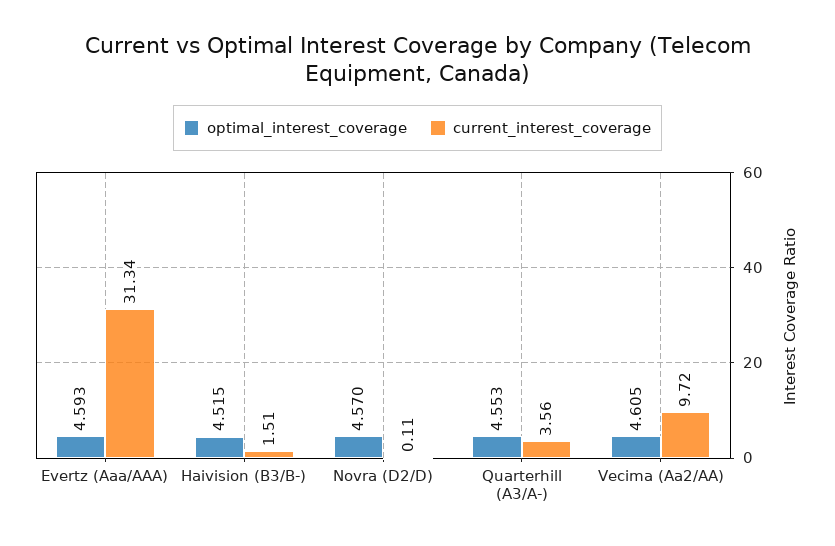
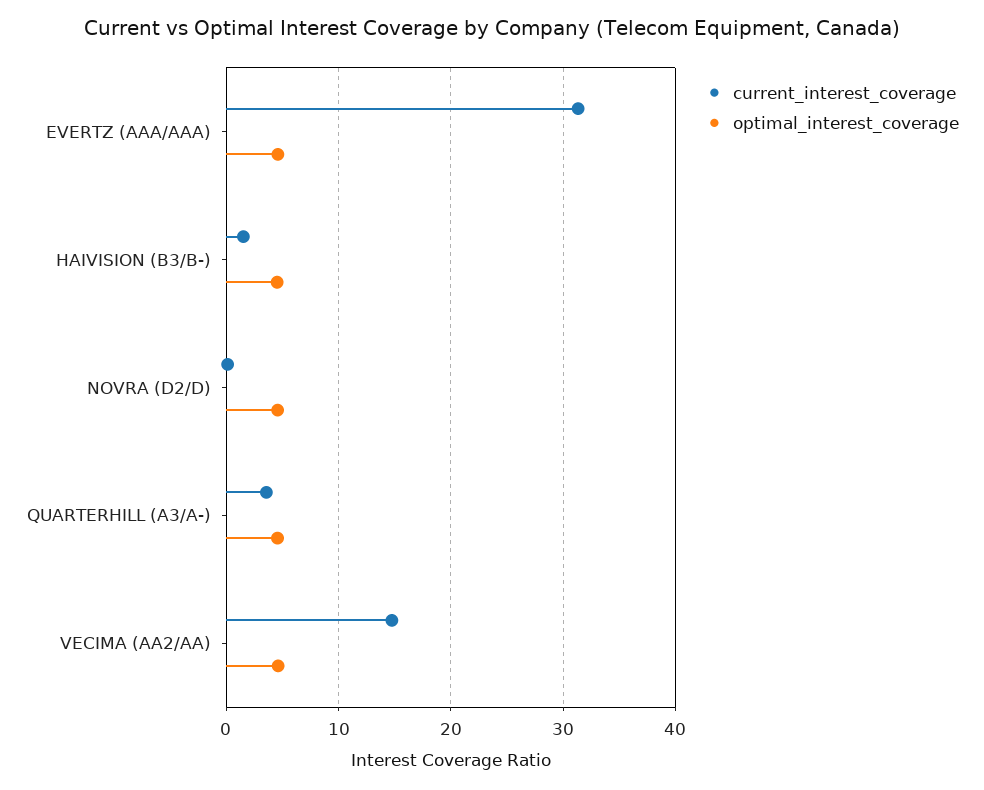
current_interest_coverage, Vecima (Aa2/AA): 9.72 -> 15

